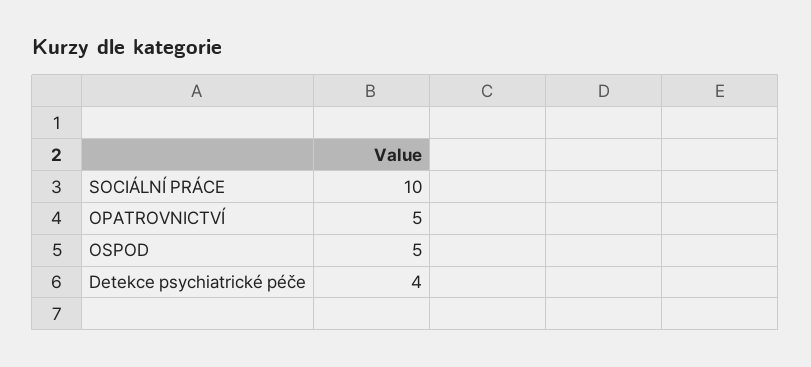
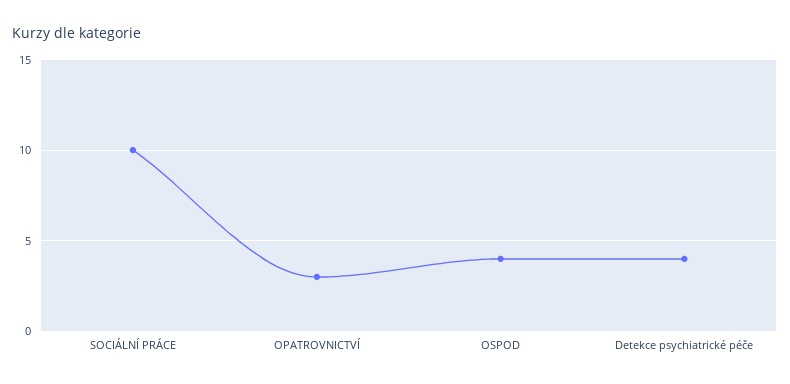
OPATROVNICTVÍ: 5 -> 3
OSPOD: 5 -> 4

